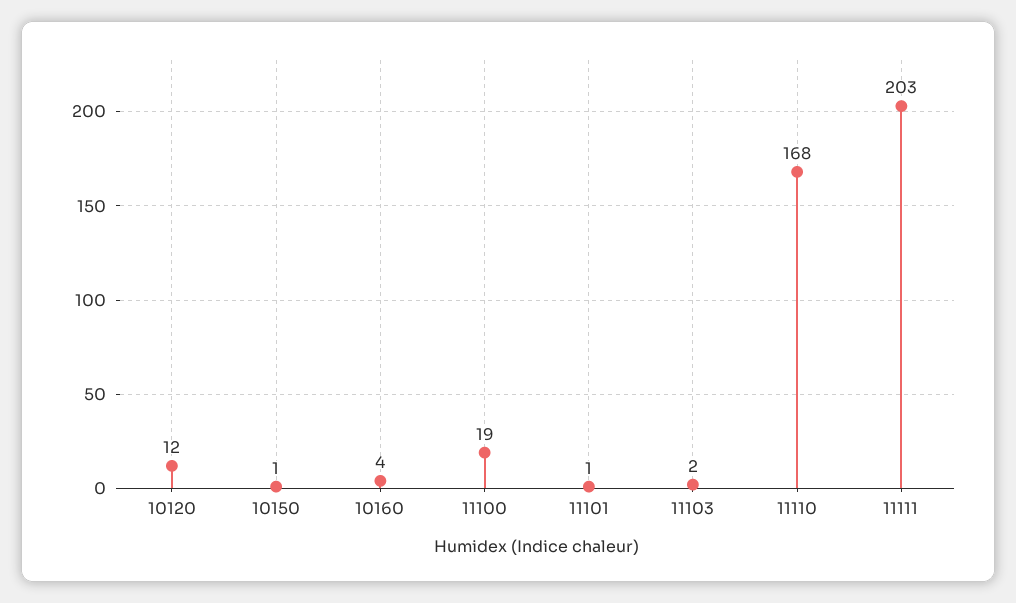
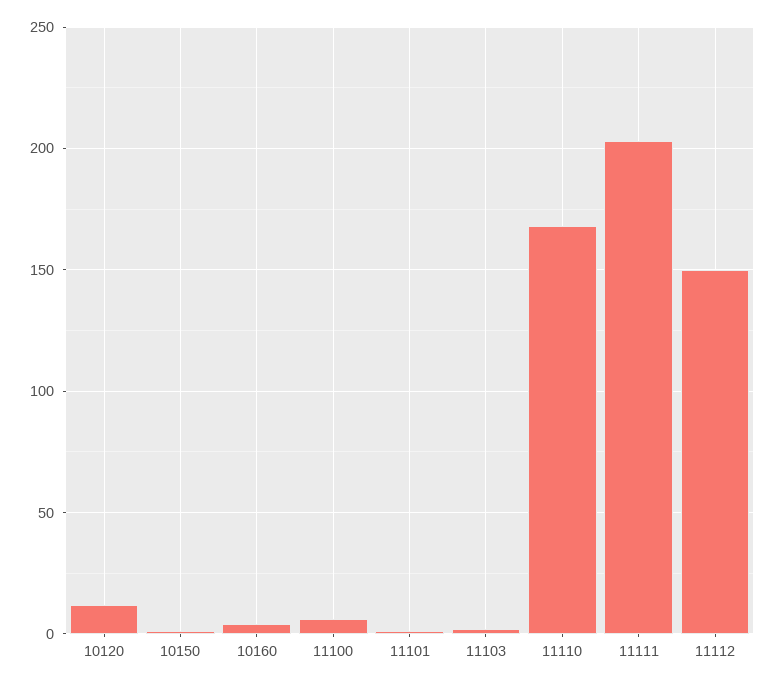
11100: 19 -> 5
11112: none -> 150

